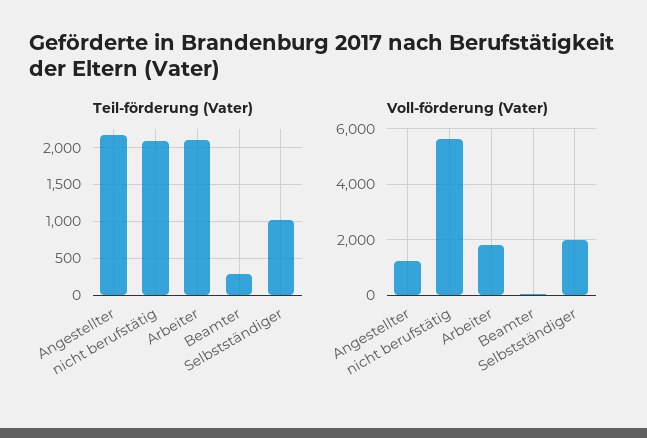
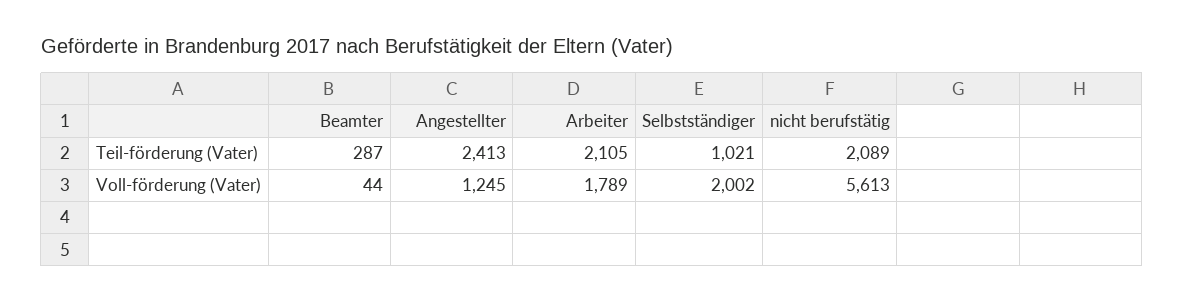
Teil-förderung (Vater), Angestellter: 2200 -> 2413

